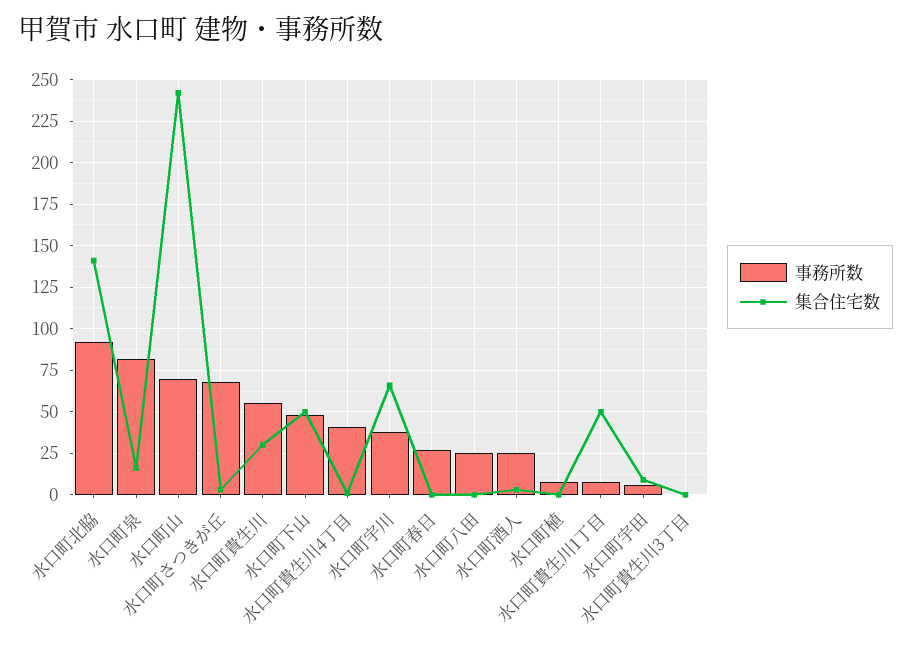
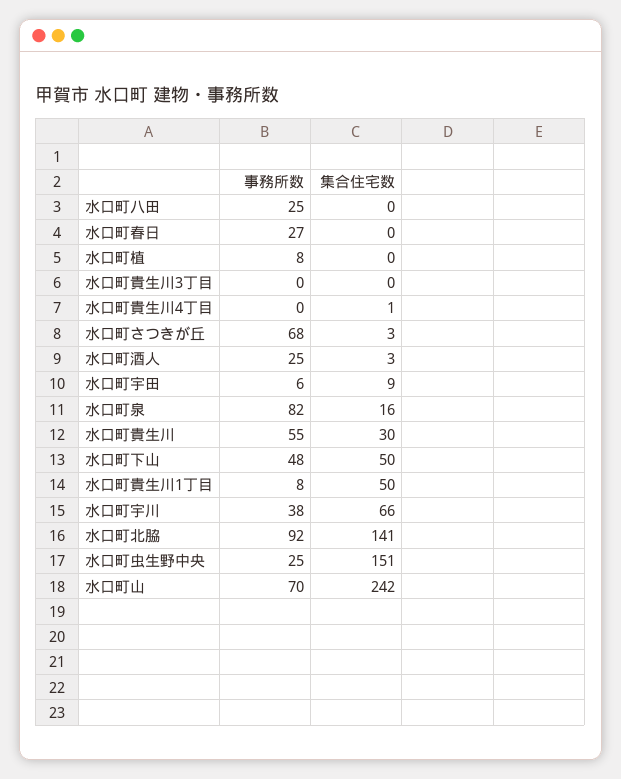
事務所数, 水口町貴生川4丁目: 40 -> 0
事務所数, 水口町虫生野中央: none -> 25
集合住宅数, 水口町虫生野中央: none -> 151

